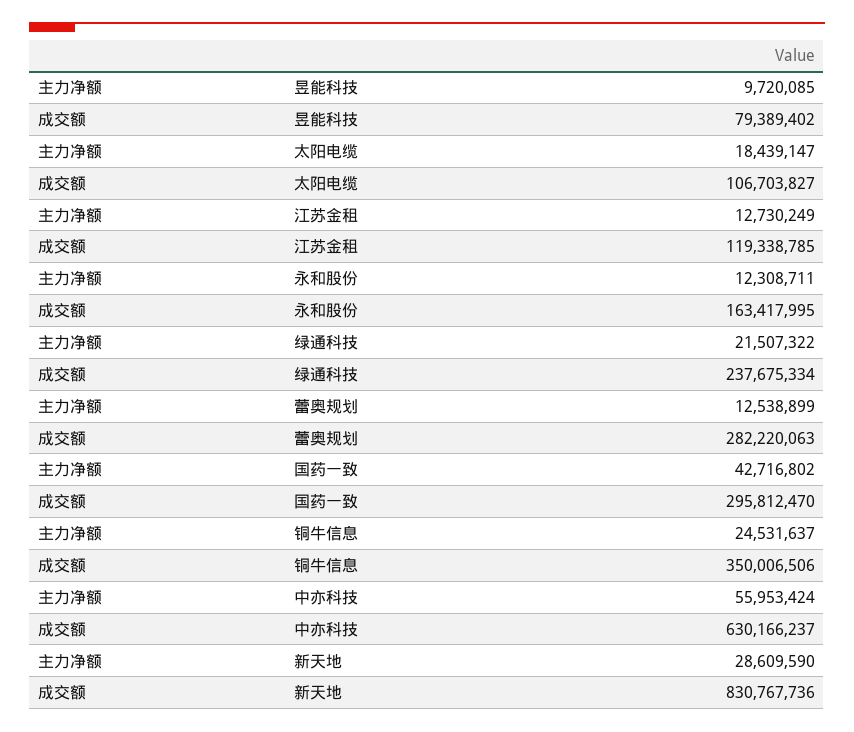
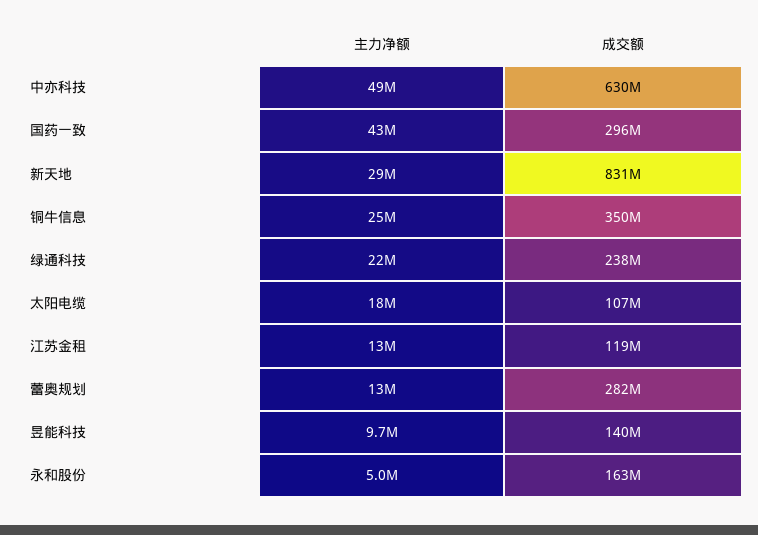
成交额, 昱能科技: 79389402 -> 140000000
主力净额, 永和股份: 12308711 -> 5000000
主力净额, 中亦科技: 55953424 -> 49000000

